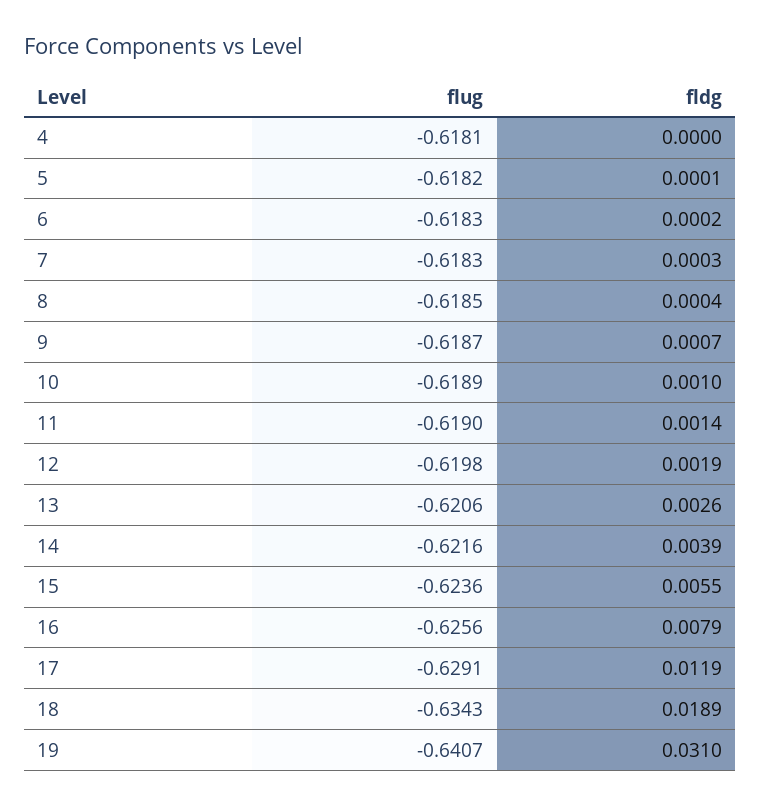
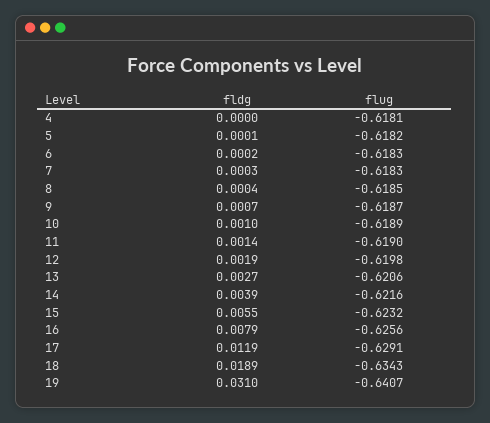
fldg, 13: 0.0026 -> 0.0027
flug, 15: -0.6236 -> -0.6232

